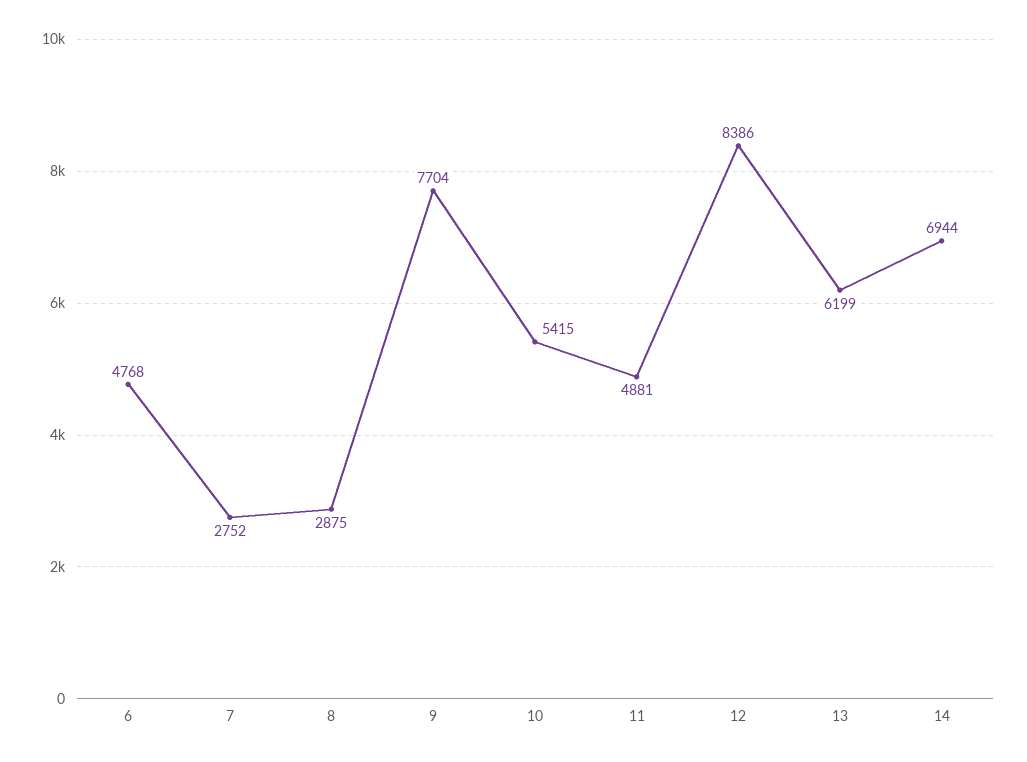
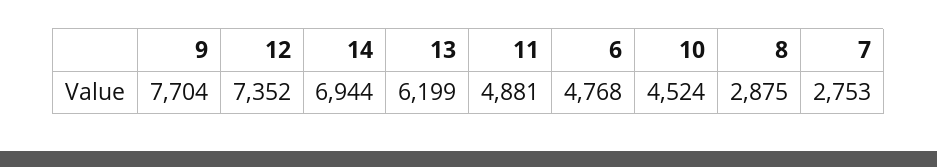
7: 2752 -> 2753
10: 5415 -> 4524
12: 8386 -> 7352

